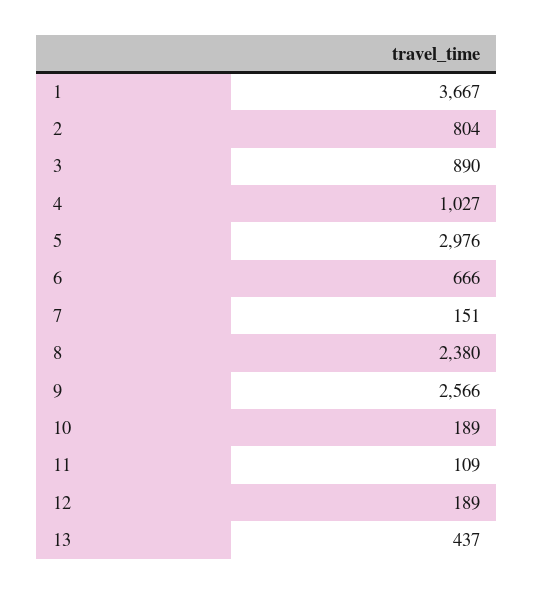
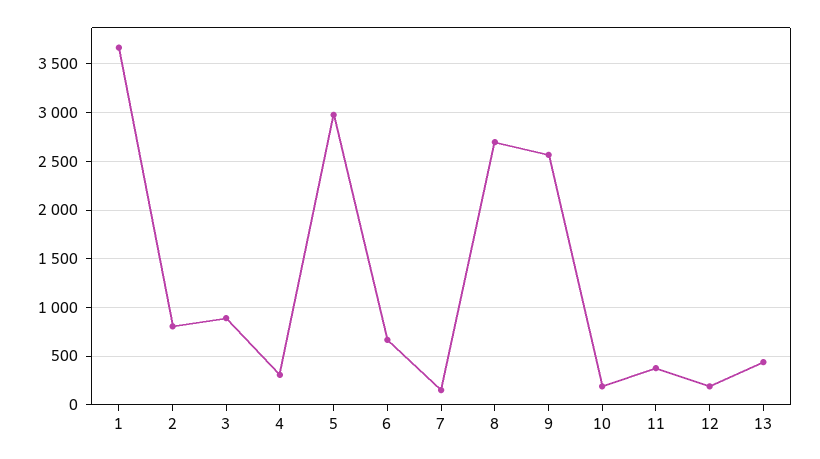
4: 1027 -> 300
8: 2380 -> 2700
11: 109 -> 400

